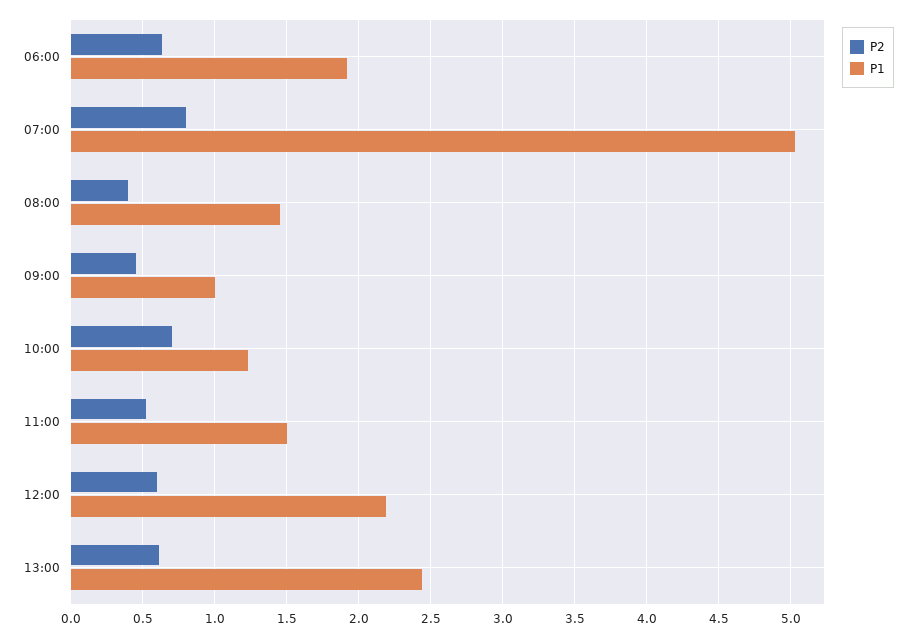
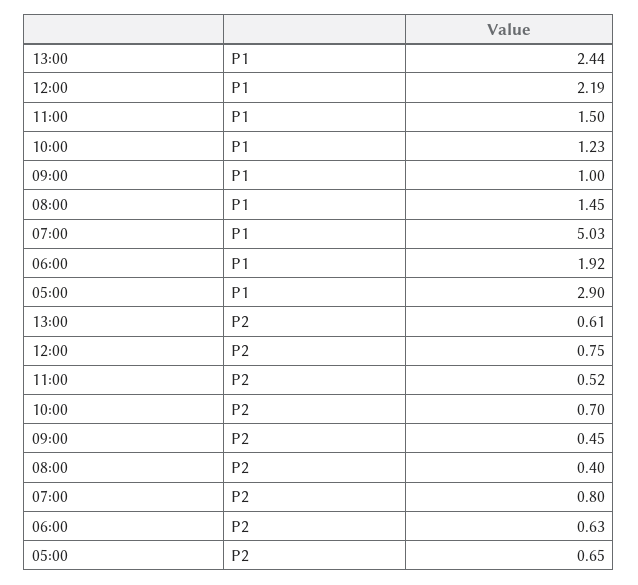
P2, 12:00: 0.6 -> 0.75
P1, 05:00: none -> 2.9
P2, 05:00: none -> 0.65

